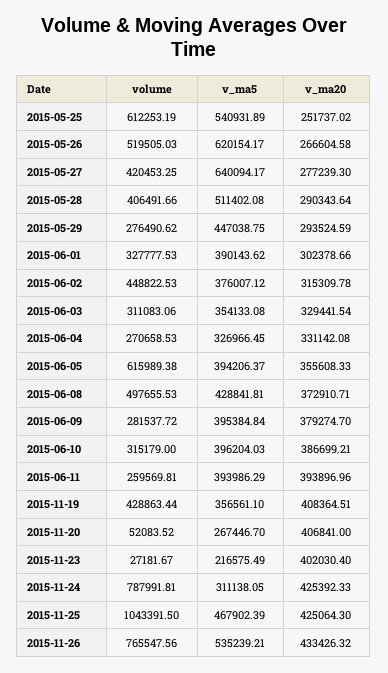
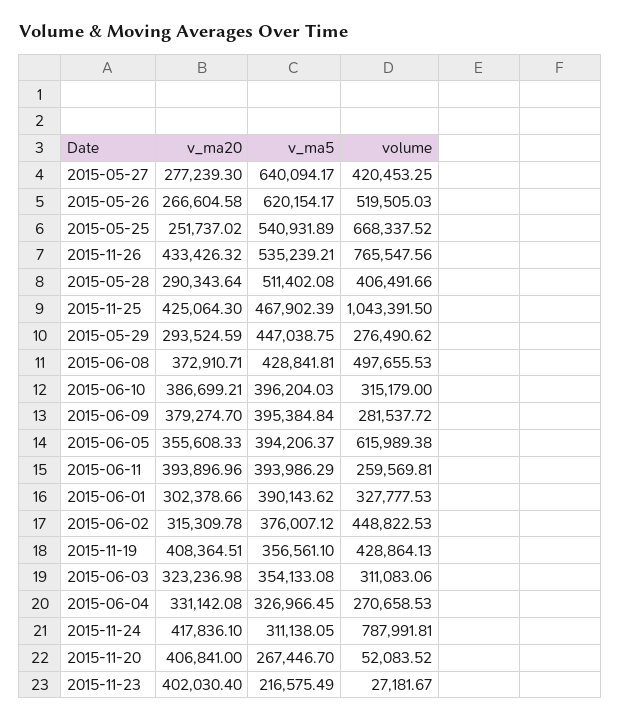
volume, 2015-05-25: 612253.19 -> 668337.52
v_ma20, 2015-06-03: 329441.54 -> 323236.98
volume, 2015-11-19: 428863.44 -> 428864.13
v_ma20, 2015-11-24: 425392.33 -> 417836.1

